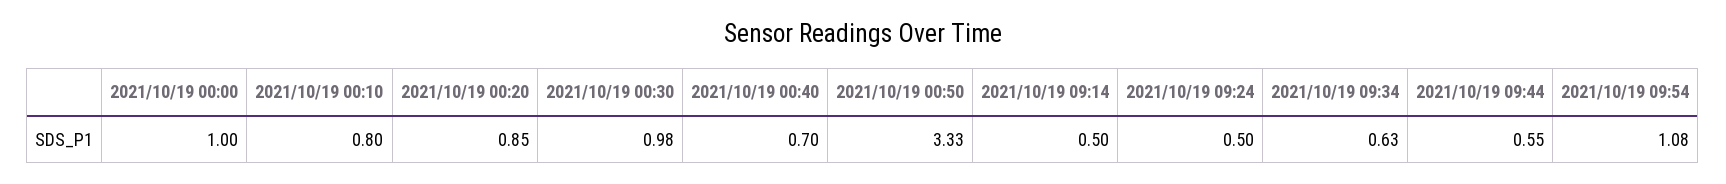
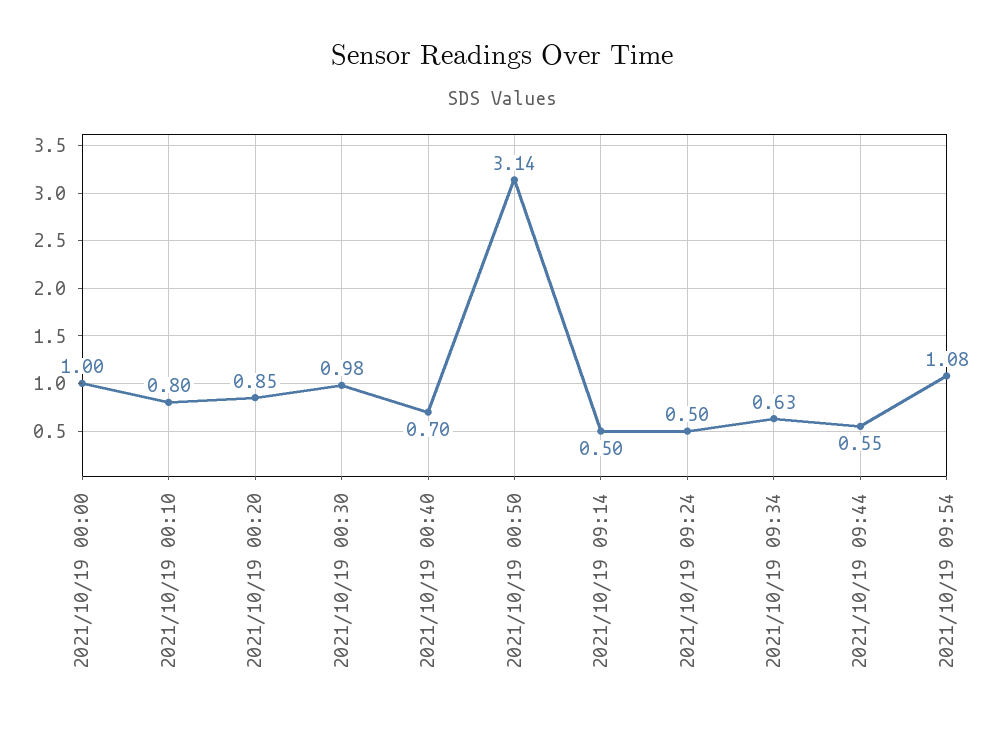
2021/10/19 00:50: 3.33 -> 3.14

